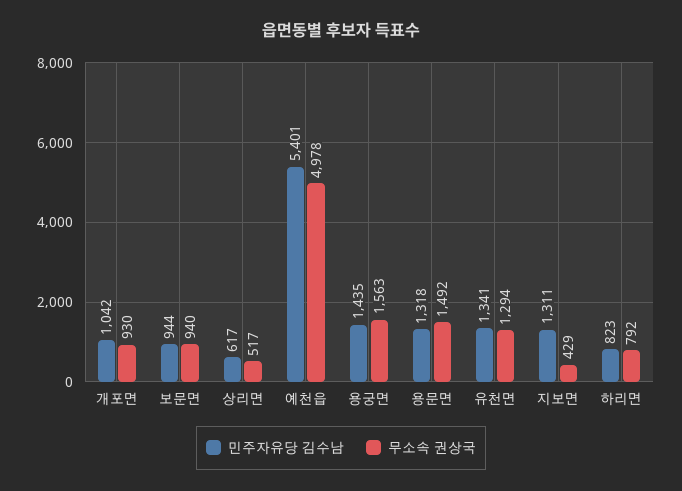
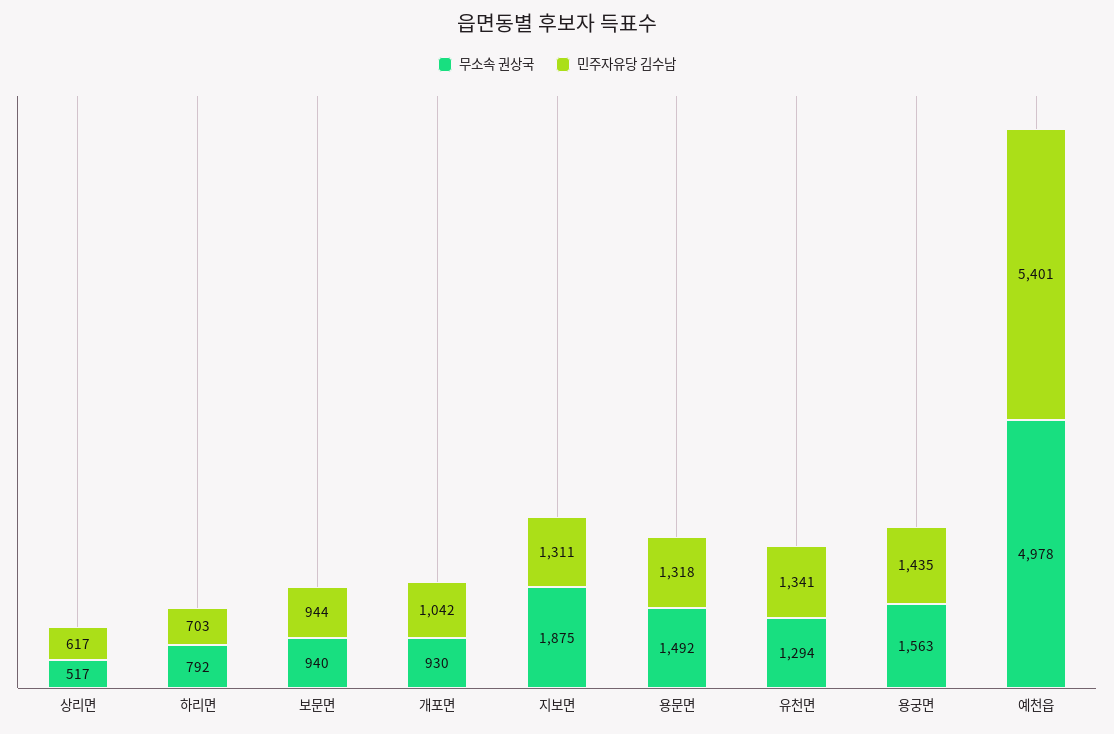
무소속 권상국, 지보면: 429 -> 1875
민주자유당 김수남, 하리면: 823 -> 703

